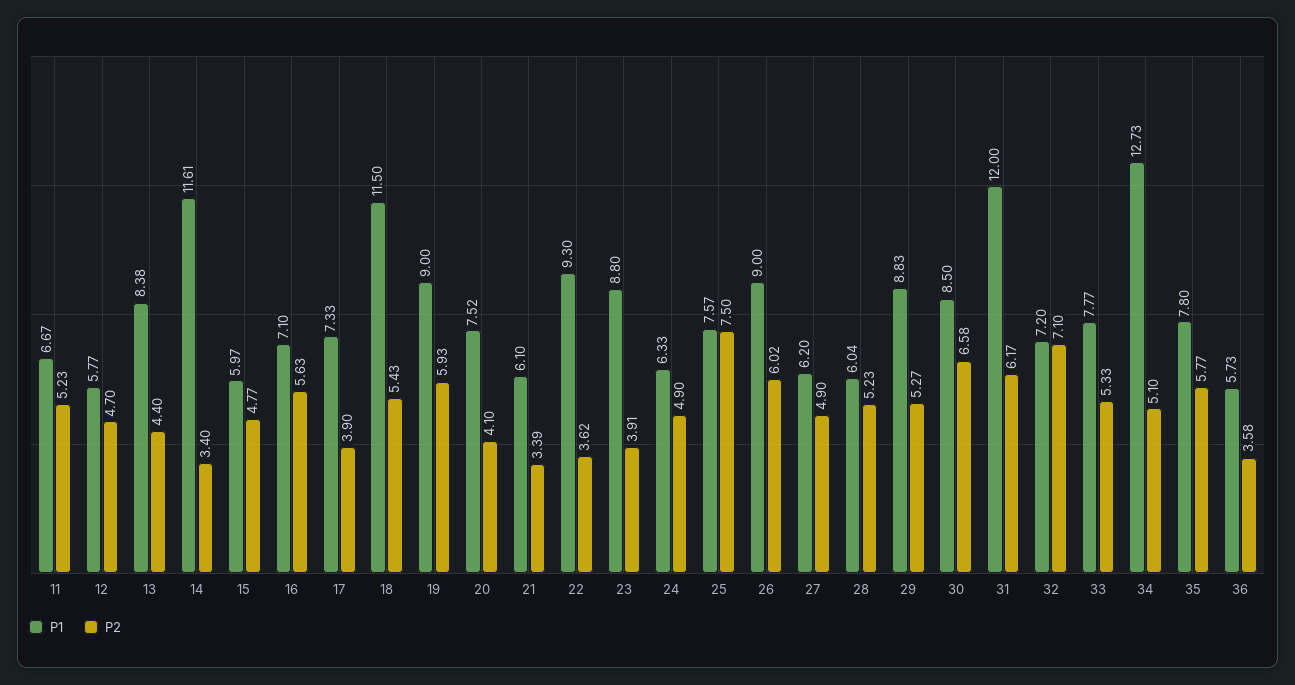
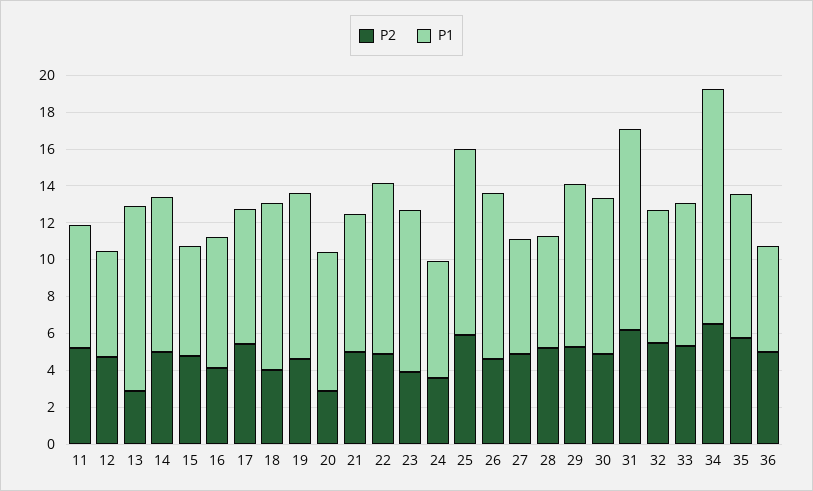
P1, 13: 8.38 -> 10
P2, 13: 4.4 -> 3
P1, 14: 11.61 -> 8.5
P2, 14: 3.4 -> 5
P2, 16: 5.63 -> 4
P2, 17: 3.9 -> 5.5
P1, 18: 11.5 -> 9
P2, 18: 5.43 -> 4
P2, 19: 5.93 -> 4.5
P2, 20: 4.1 -> 3
P1, 21: 6.1 -> 7.5
P2, 21: 3.39 -> 5
P2, 22: 3.62 -> 5
P2, 24: 4.9 -> 3.5
P1, 25: 7.57 -> 10
P2, 25: 7.5 -> 6
P2, 26: 6.02 -> 4.5
P2, 30: 6.58 -> 5
P1, 31: 12 -> 11
P2, 32: 7.1 -> 5.5
P2, 34: 5.1 -> 6.5
P2, 36: 3.58 -> 5

